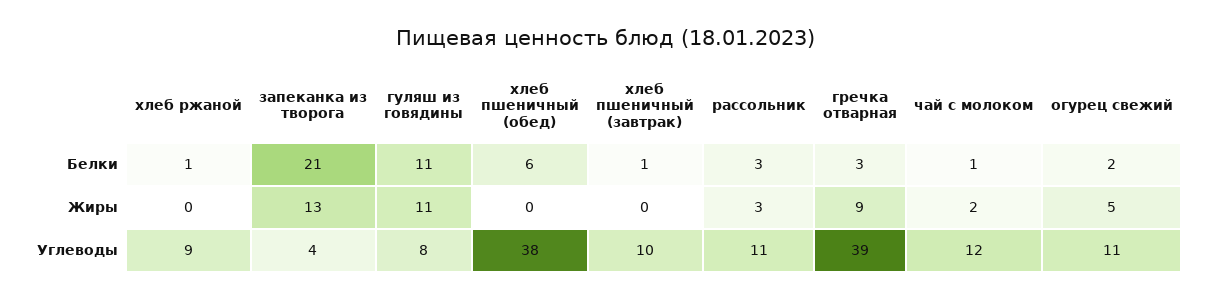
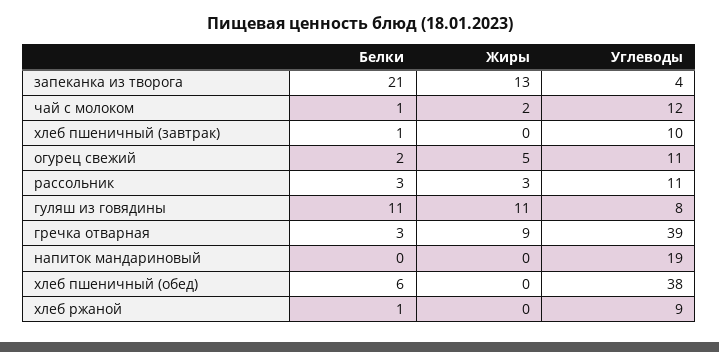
напиток мандариновый, Белки: none -> 0
напиток мандариновый, Жиры: none -> 0
напиток мандариновый, Углеводы: none -> 19

